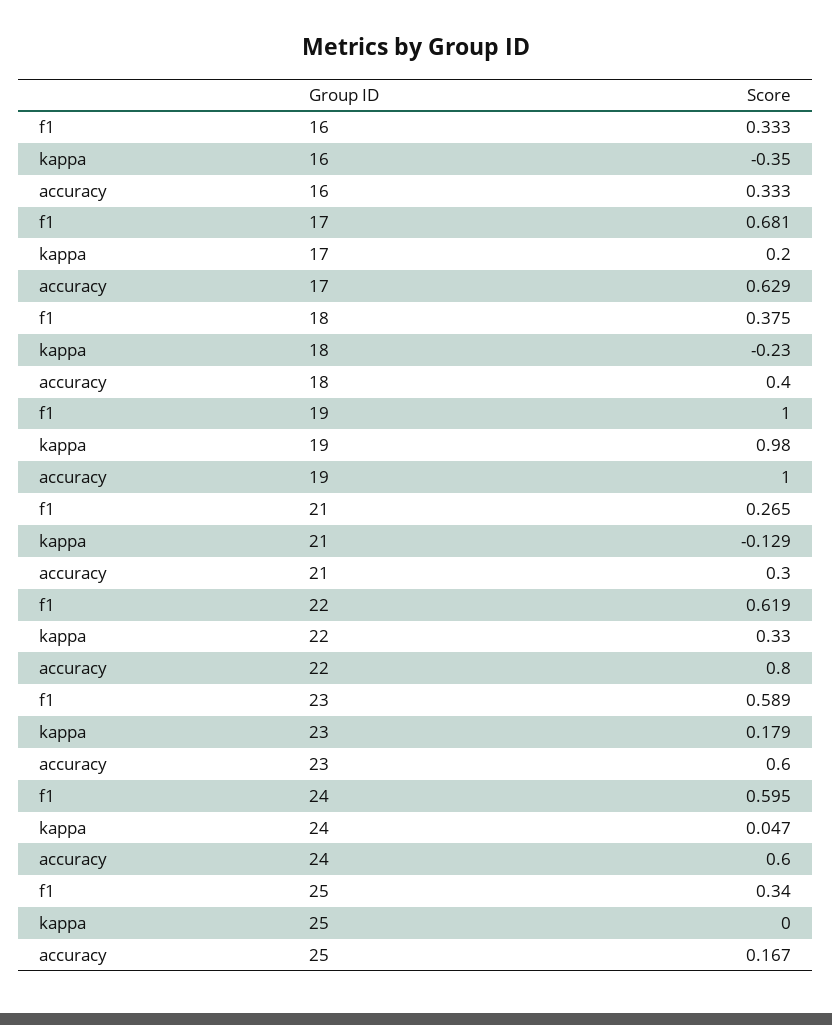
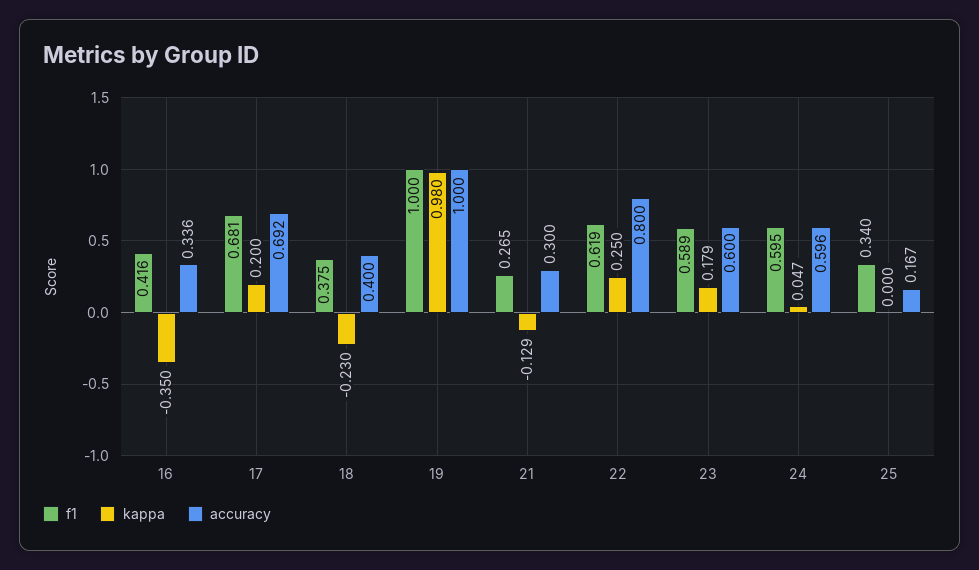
f1, 16: 0.333 -> 0.416
accuracy, 16: 0.333 -> 0.336
accuracy, 17: 0.629 -> 0.692
kappa, 22: 0.33 -> 0.25
accuracy, 24: 0.6 -> 0.596

